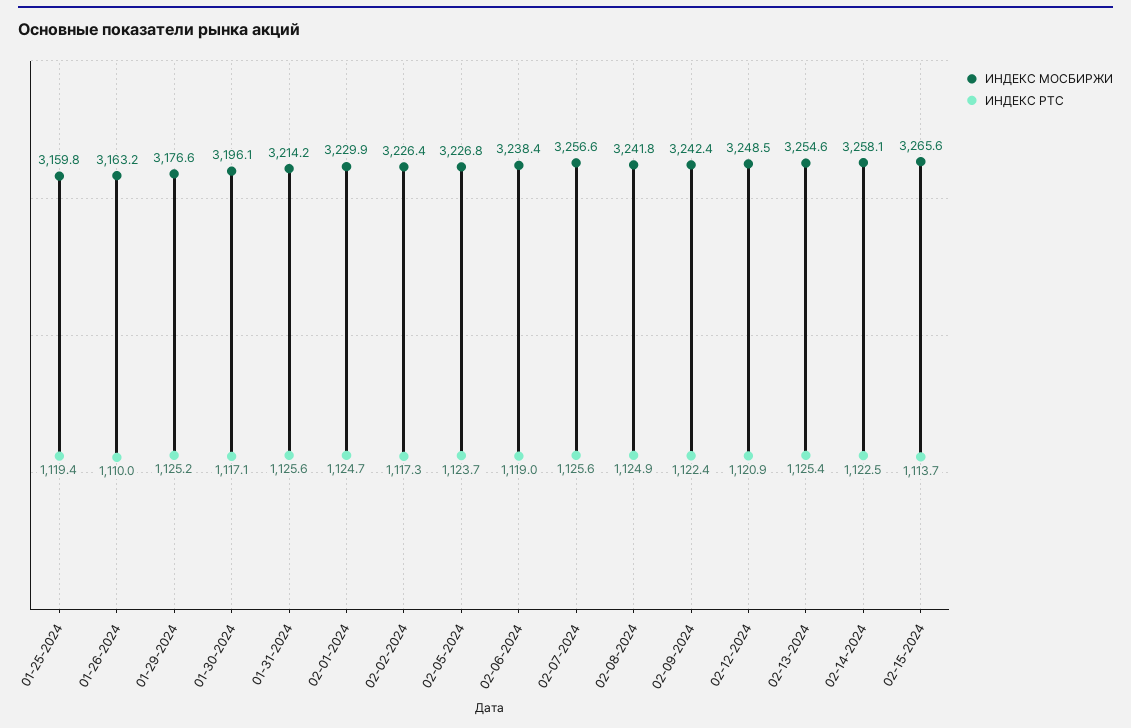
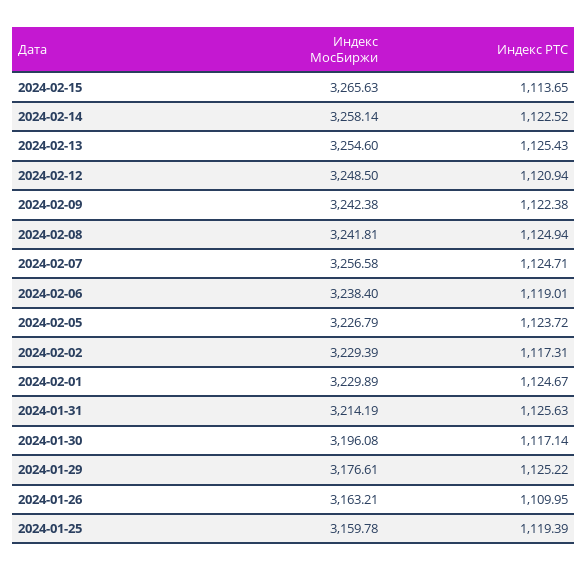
ИНДЕКС МОСБИРЖИ, 02-02-2024: 3226.4 -> 3229.39
ИНДЕКС РТС, 02-07-2024: 1125.6 -> 1124.71

